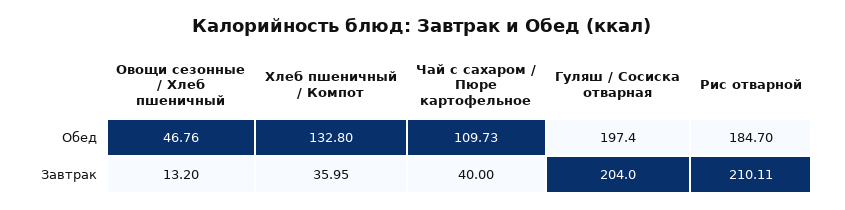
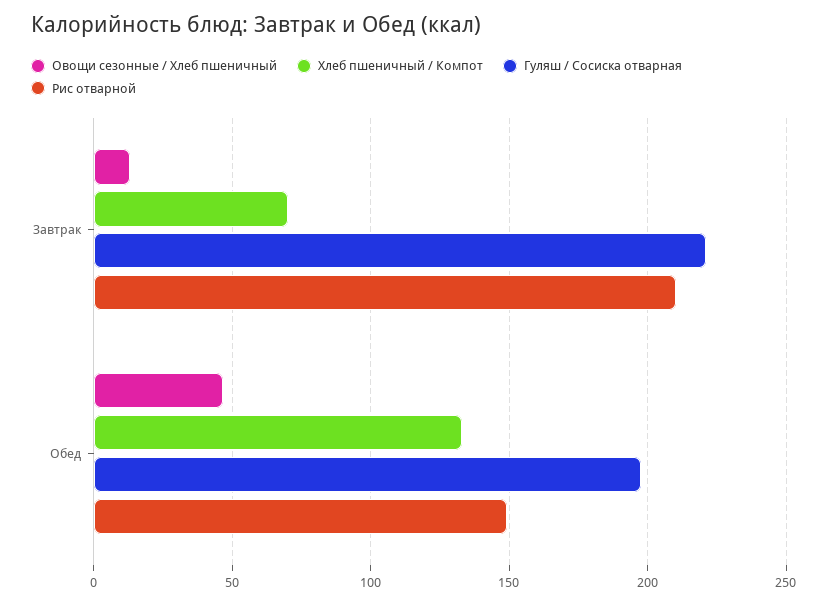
Чай с сахаром / Пюре картофельное, Обед: 109.73 -> none
Рис отварной, Обед: 184.7 -> 150
Хлеб пшеничный / Компот, Завтрак: 35.95 -> 70
Чай с сахаром / Пюре картофельное, Завтрак: 40 -> none
Гуляш / Сосиска отварная, Завтрак: 204 -> 220

